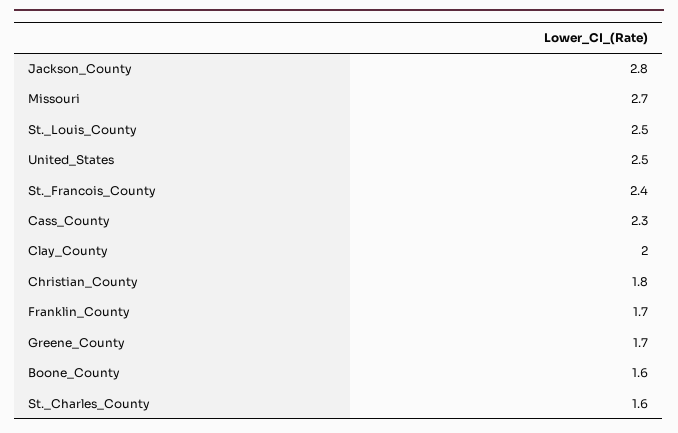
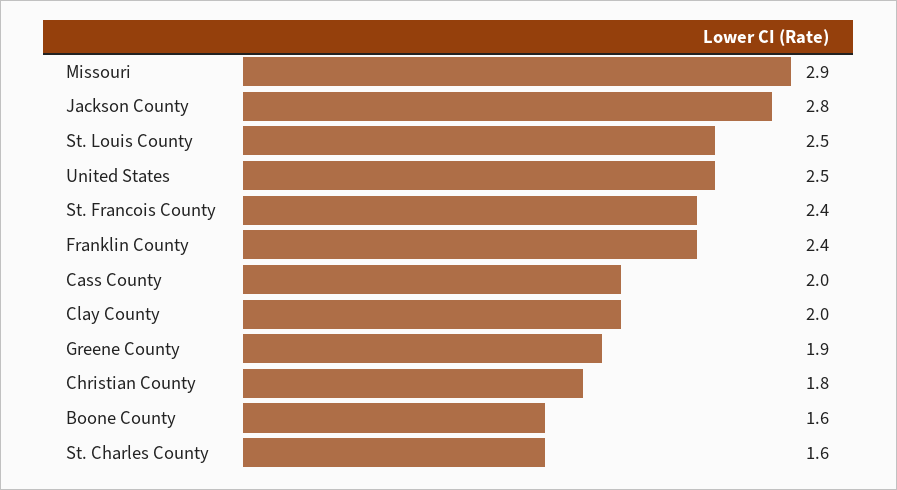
Missouri: 2.7 -> 2.9
Cass_County: 2.3 -> 2
Franklin_County: 1.7 -> 2.4
Greene_County: 1.7 -> 1.9

